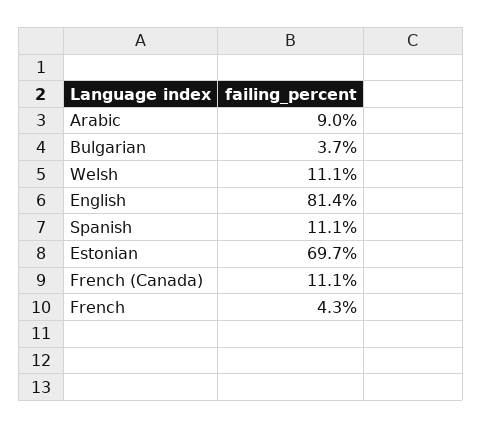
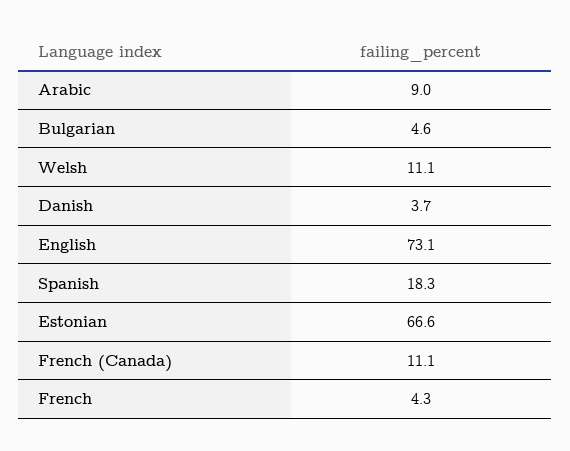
Bulgarian: 3.7 -> 4.6
English: 81.4 -> 73.1
Spanish: 11.1 -> 18.3
Estonian: 69.7 -> 66.6
Danish: none -> 3.7

